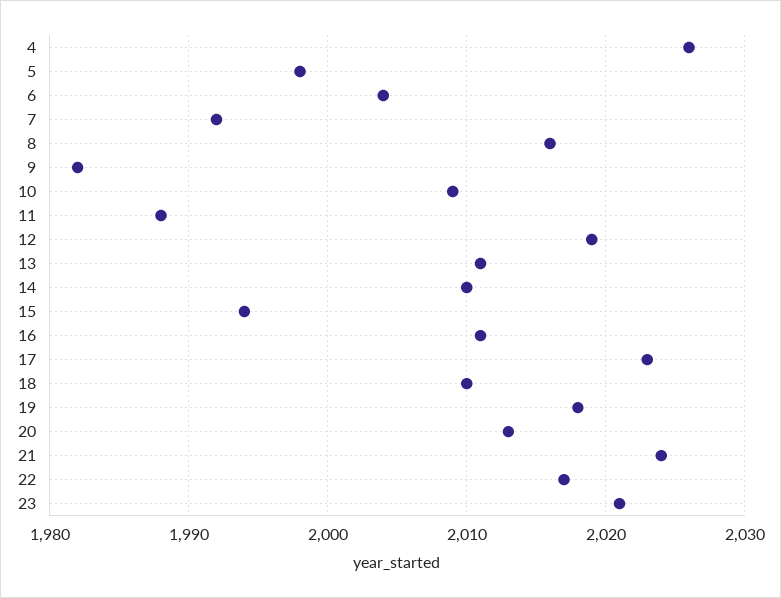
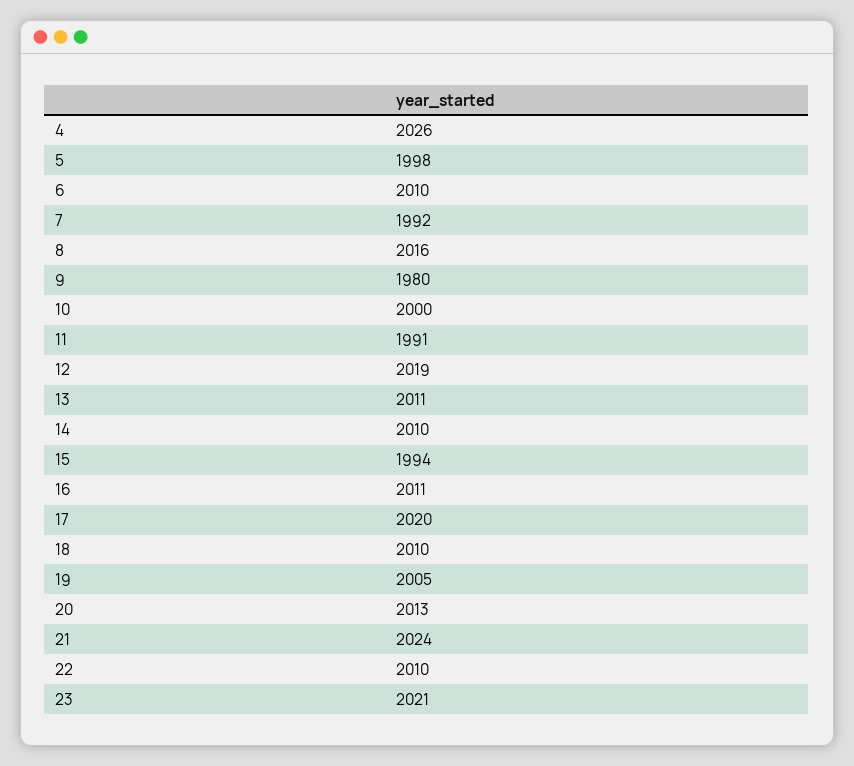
6: 2004 -> 2010
9: 1982 -> 1980
10: 2009 -> 2000
11: 1988 -> 1991
17: 2023 -> 2020
19: 2018 -> 2005
22: 2017 -> 2010

